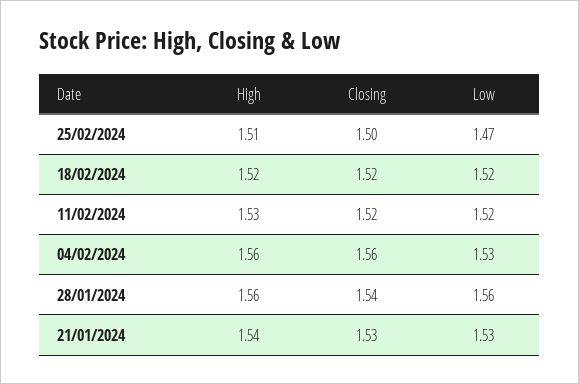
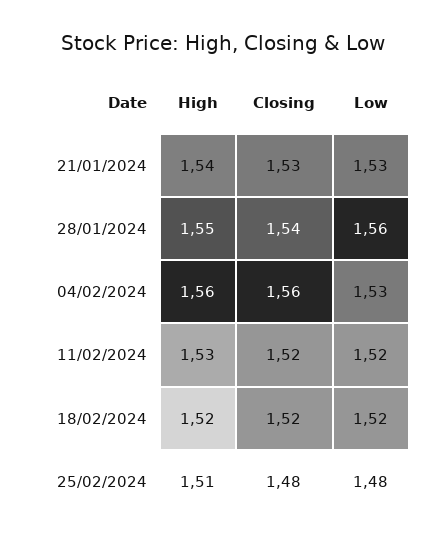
Closing, 25/02/2024: 1.5 -> 1.48
Low, 25/02/2024: 1.47 -> 1.48
High, 28/01/2024: 1.56 -> 1.55

